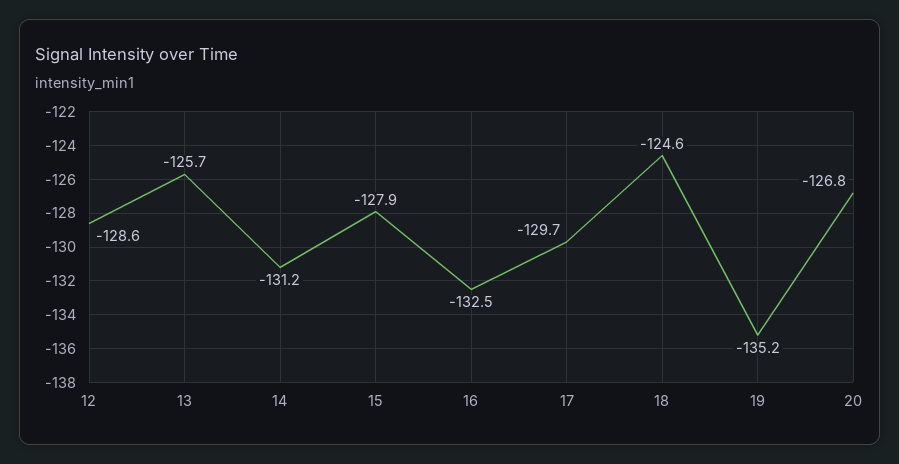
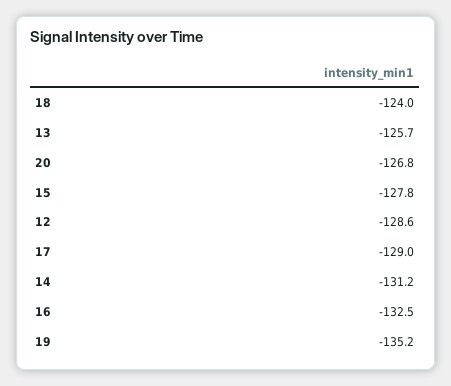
15: -127.9 -> -127.8
17: -129.7 -> -129
18: -124.6 -> -124

